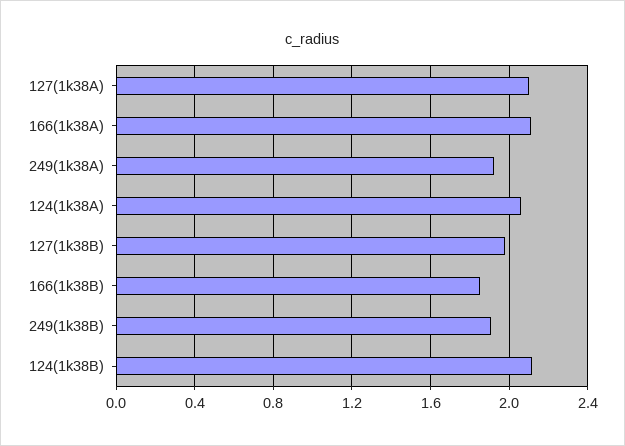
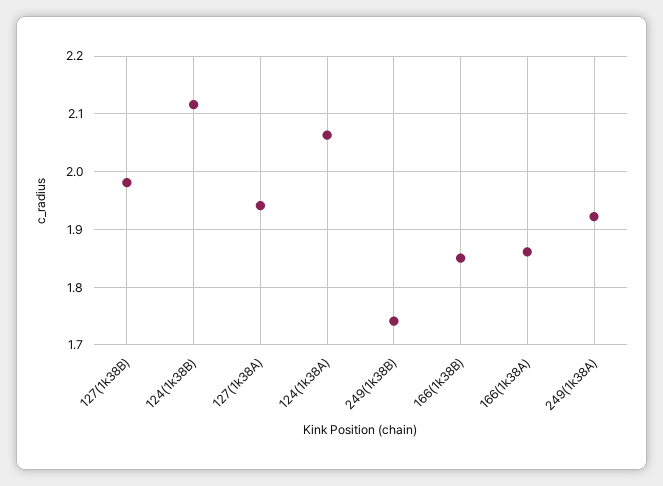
127(1k38A): 2.1 -> 1.94
166(1k38A): 2.1 -> 1.86
249(1k38B): 1.9 -> 1.74

